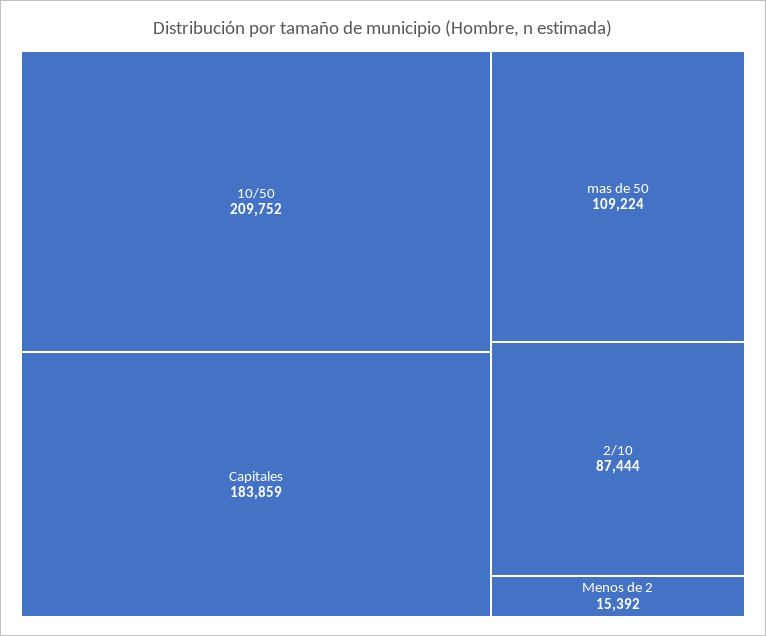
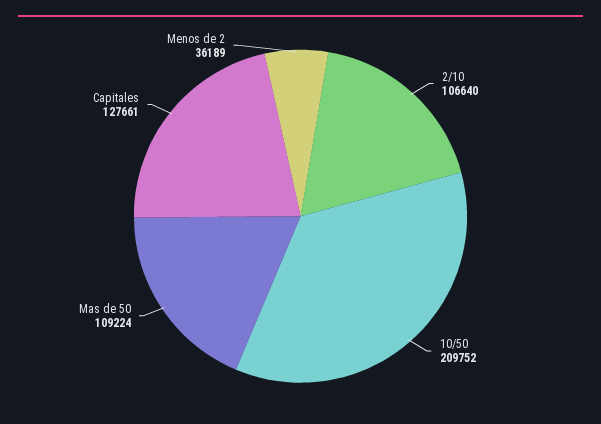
Capitales: 183859 -> 127661
2/10: 87444 -> 106640
Menos de 2: 15392 -> 36189

